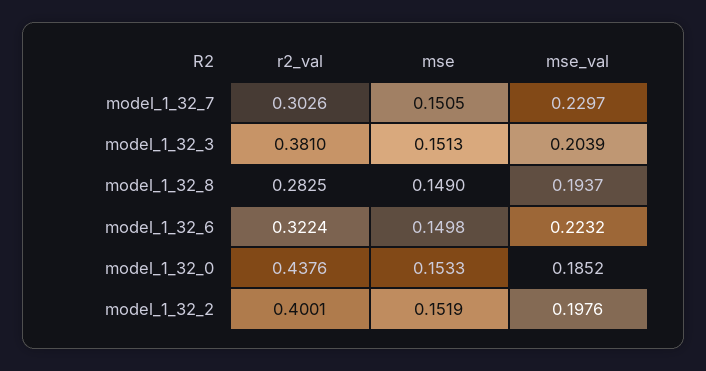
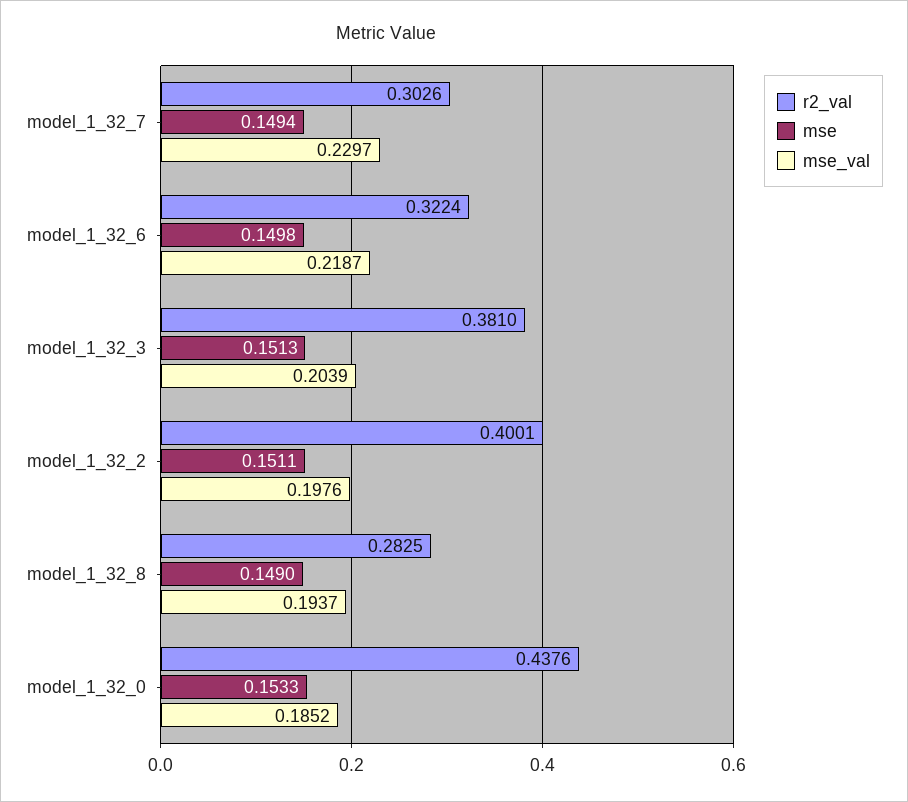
mse, model_1_32_7: 0.1505 -> 0.1494
mse_val, model_1_32_6: 0.2232 -> 0.2187
mse, model_1_32_2: 0.1519 -> 0.1511

